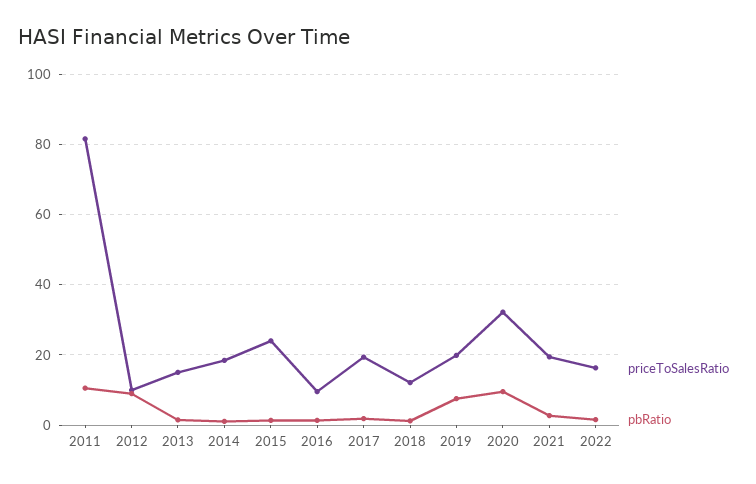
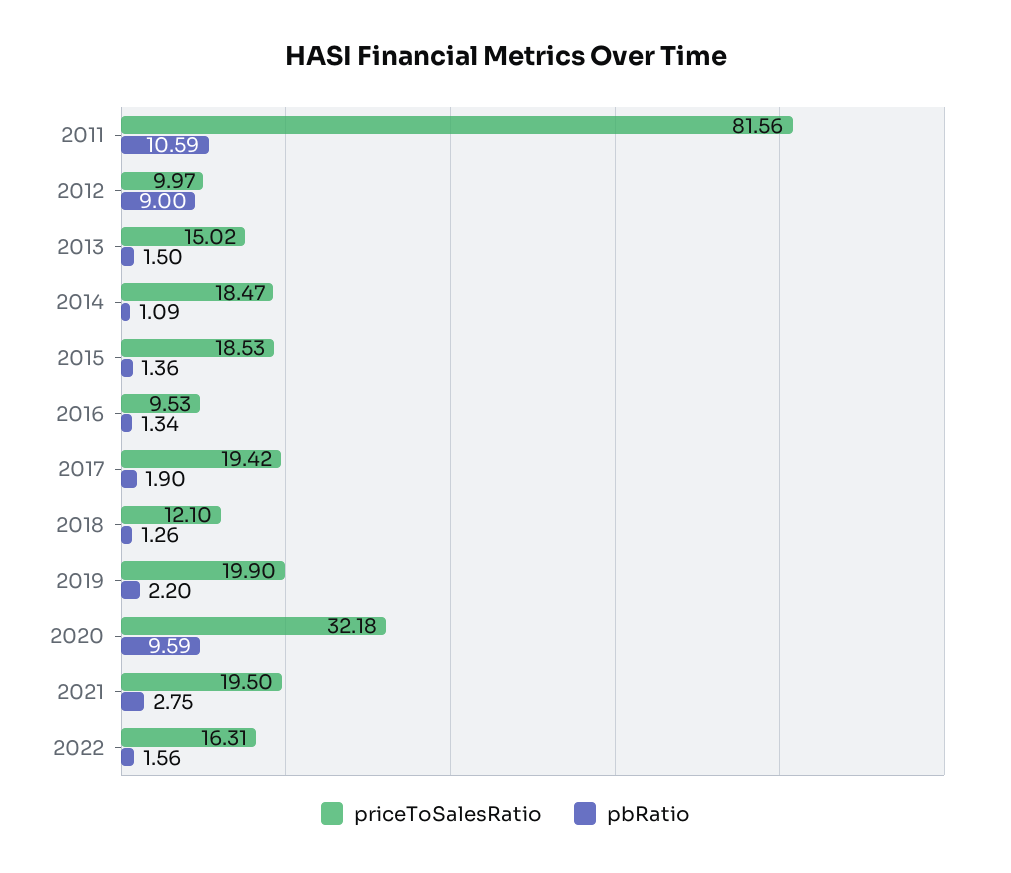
priceToSalesRatio, 2015: 24 -> 18.53
pbRatio, 2019: 8 -> 2.2

